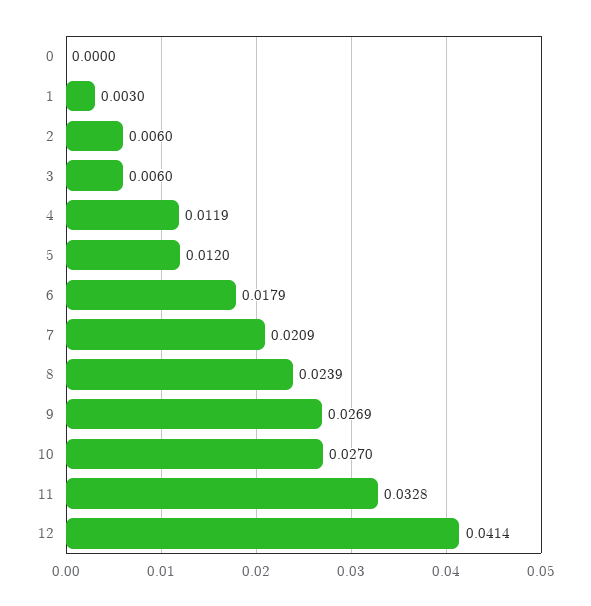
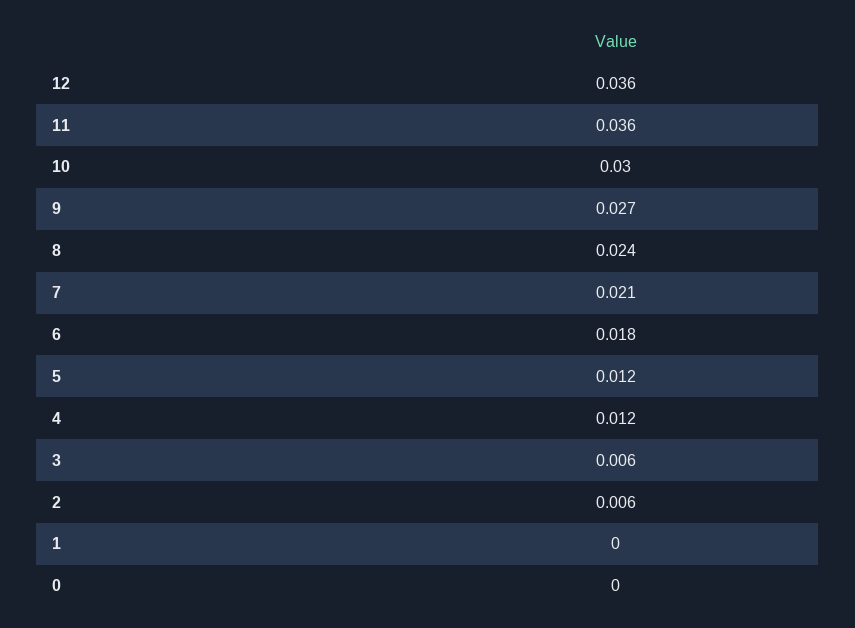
1: 0.003 -> 0
10: 0.027 -> 0.03
11: 0.0328 -> 0.036
12: 0.0414 -> 0.036

